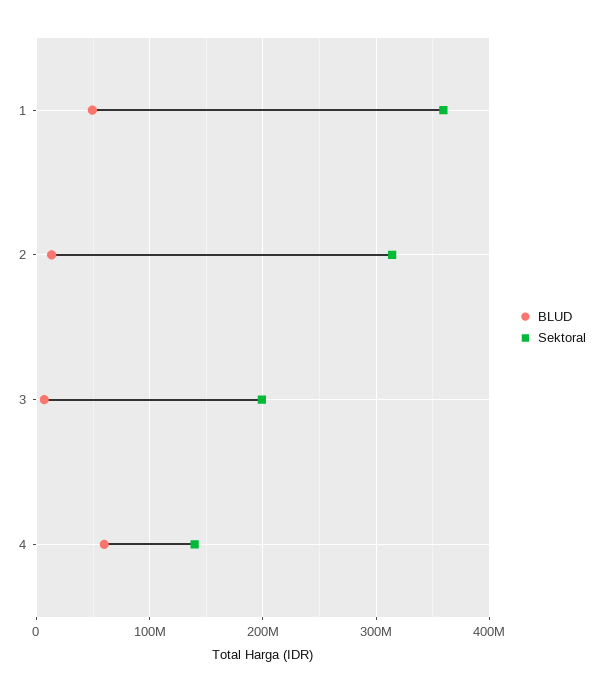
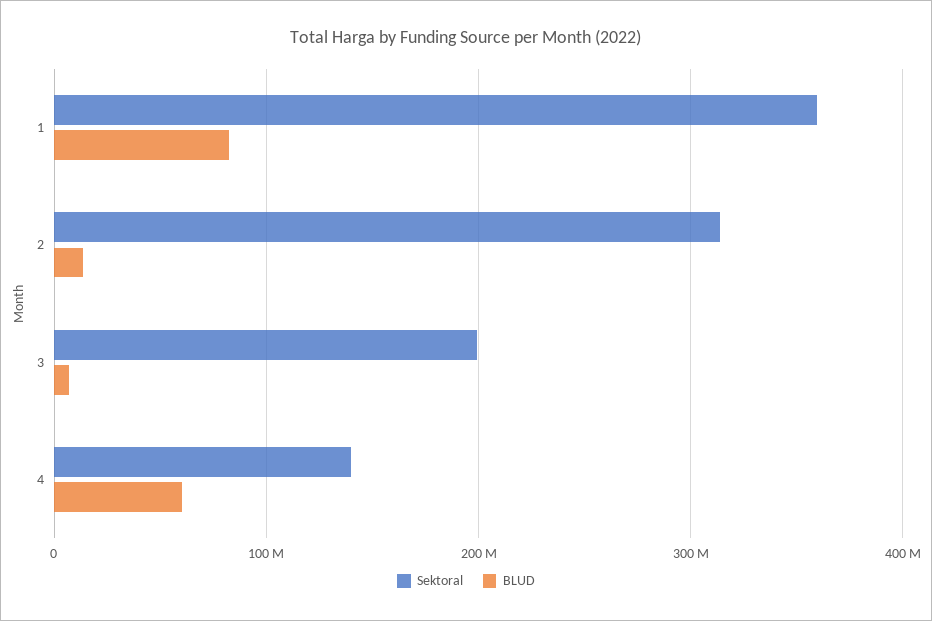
BLUD, 1: 50000000 -> 80000000

